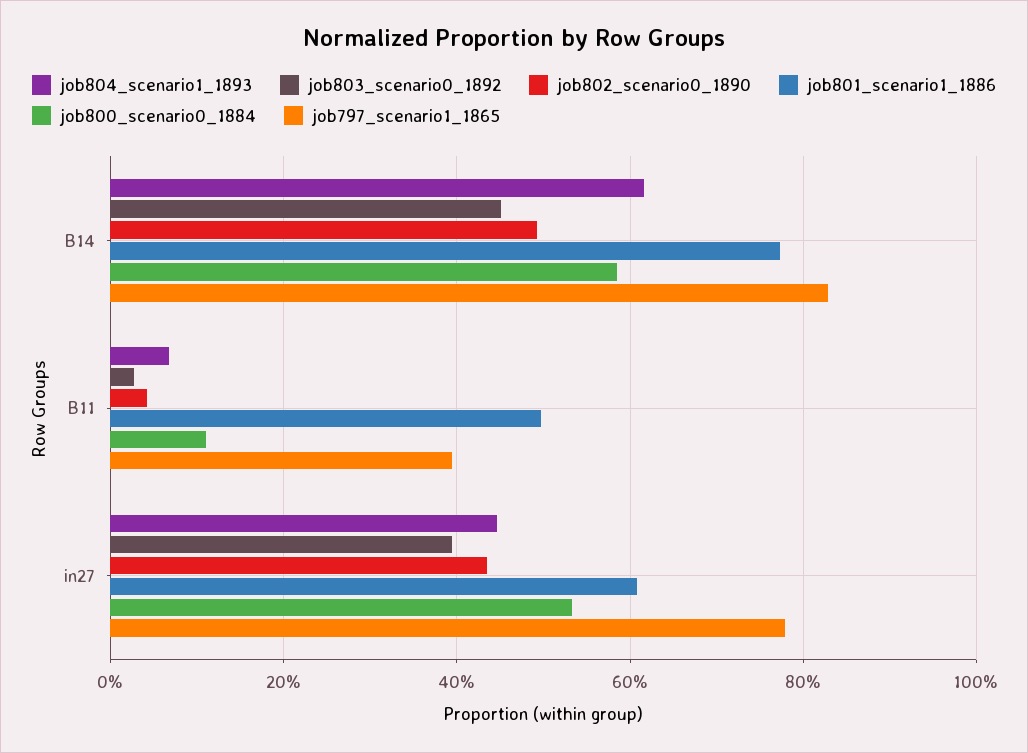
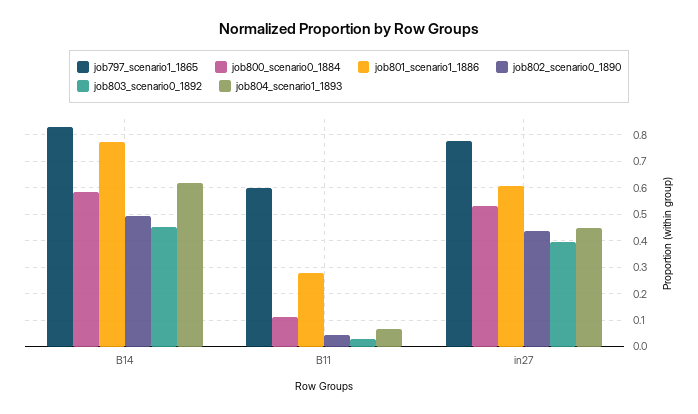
job801_scenario1_1886, B11: 0.5 -> 0.275
job797_scenario1_1865, B11: 0.4 -> 0.6

